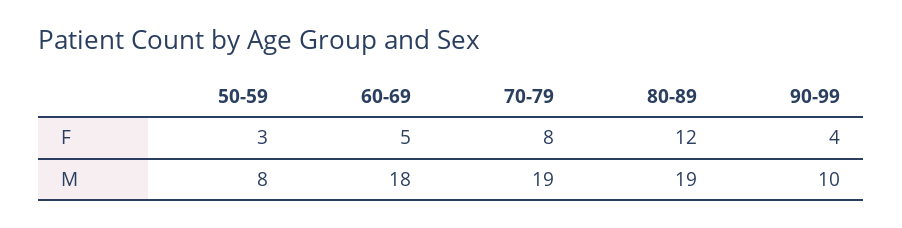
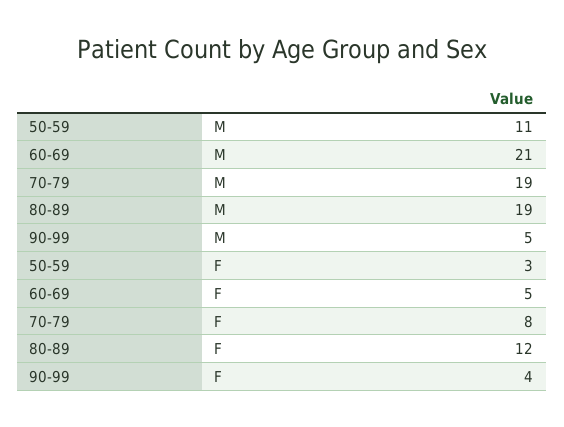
50-59, M: 8 -> 11
60-69, M: 18 -> 21
90-99, M: 10 -> 5

